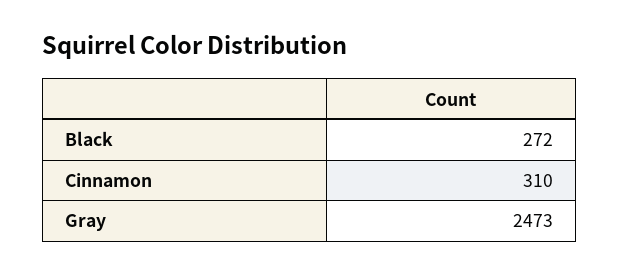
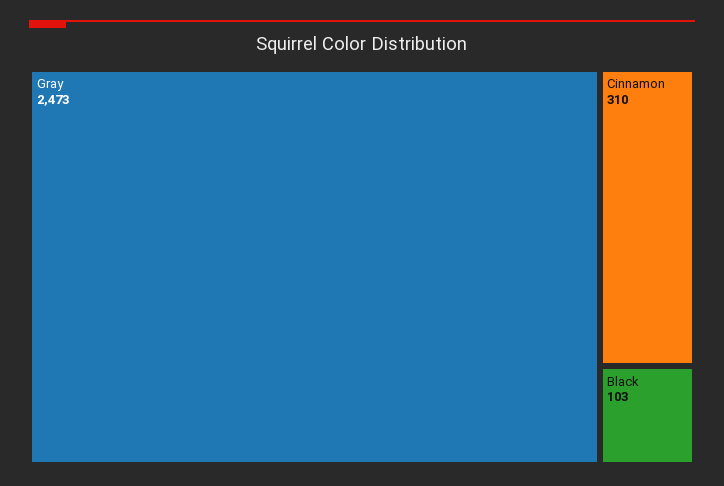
Black: 272 -> 103

